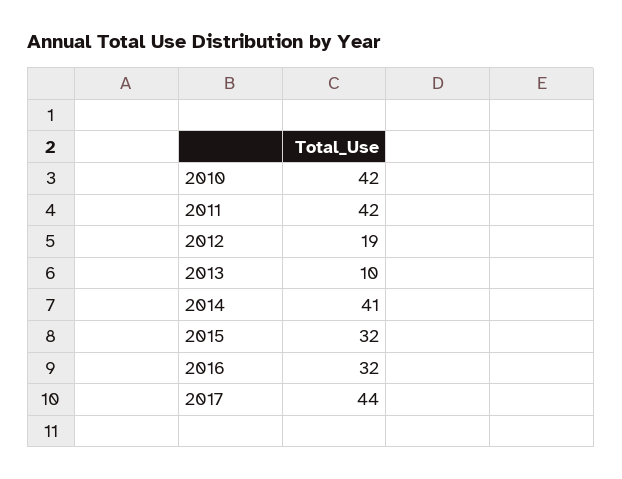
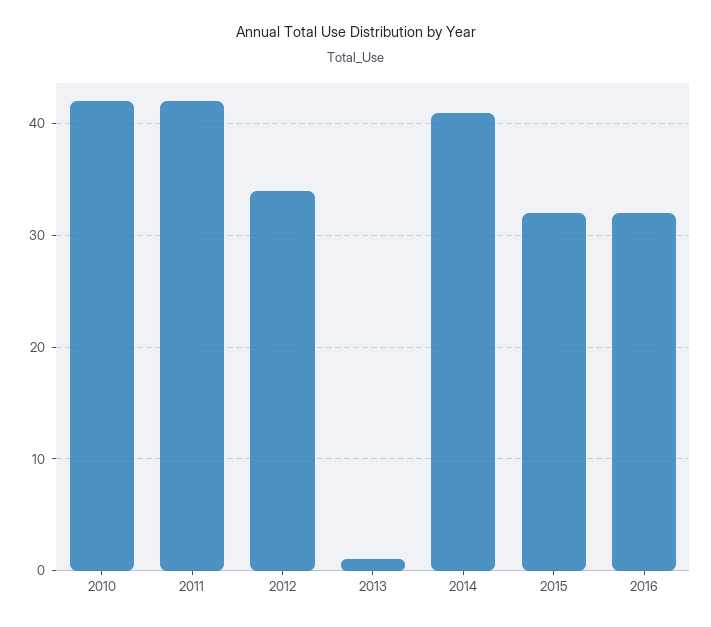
2012: 19 -> 34
2013: 10 -> 1
2017: 44 -> none

